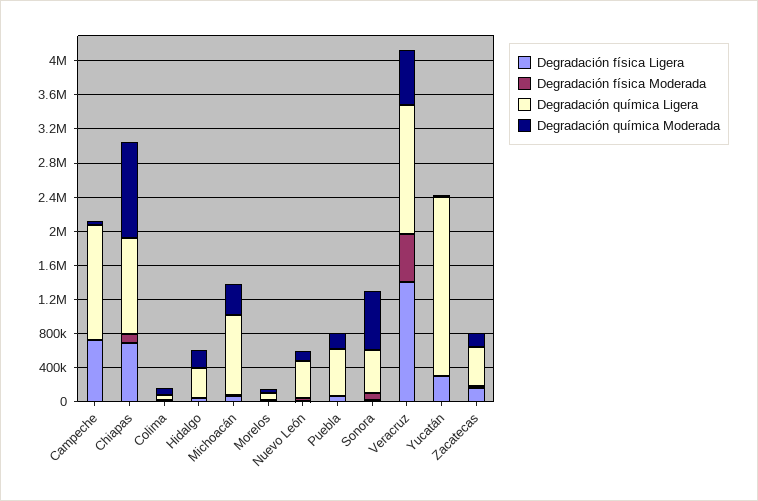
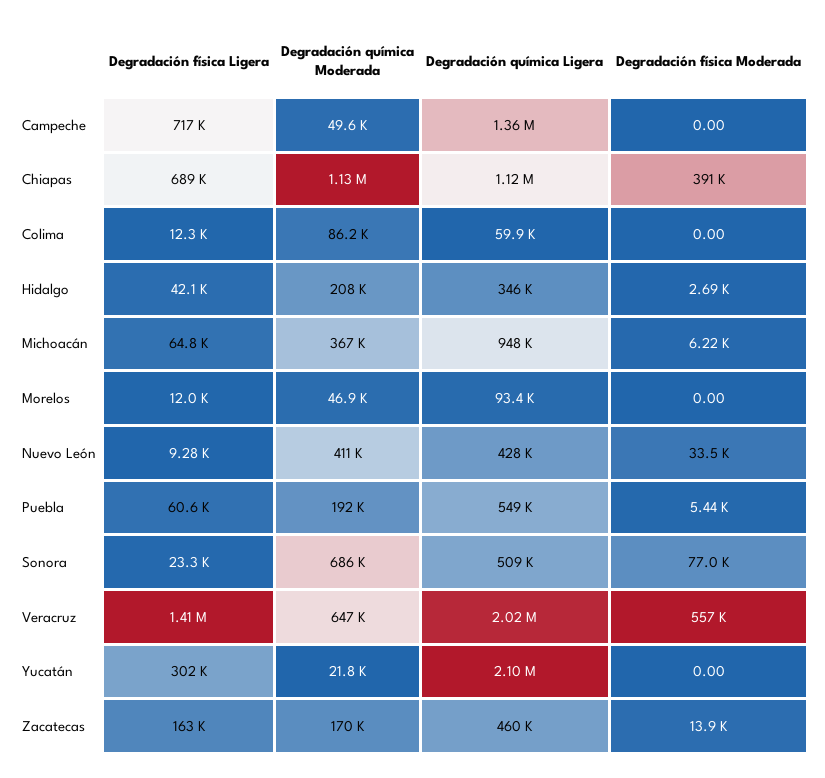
Degradación física Moderada, Chiapas: 100000 -> 391000
Degradación química Moderada, Nuevo León: 100000 -> 411000
Degradación química Ligera, Veracruz: 1500000 -> 2020000

